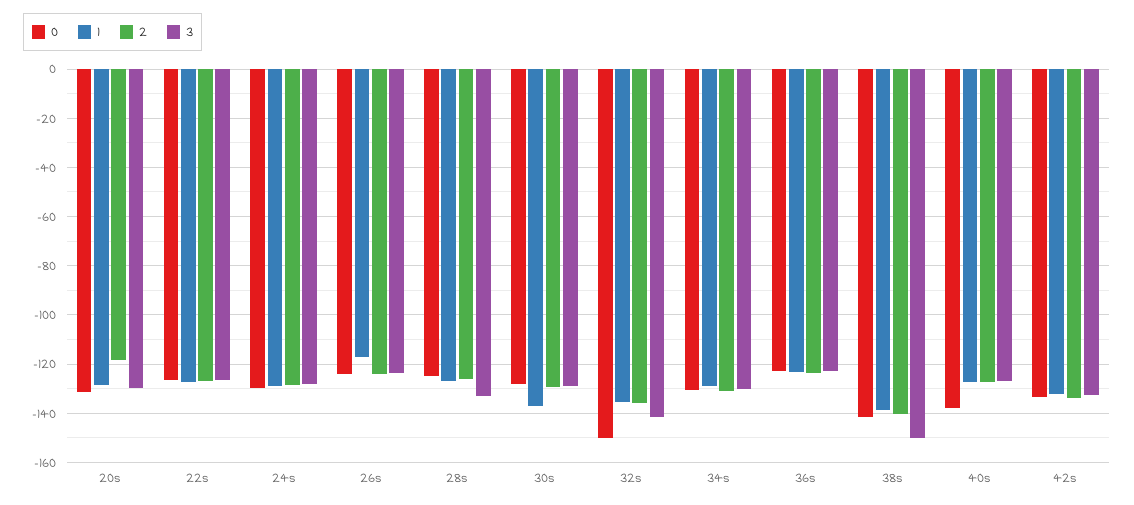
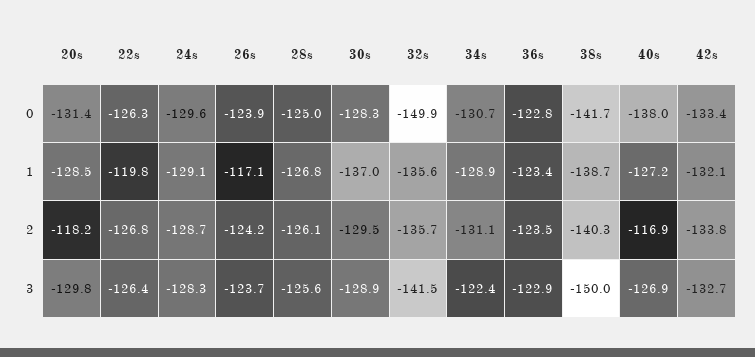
1, 22s: -127.5 -> -119.8
3, 28s: -132.5 -> -125.6
3, 34s: -130 -> -122.4
2, 40s: -127.5 -> -116.9

